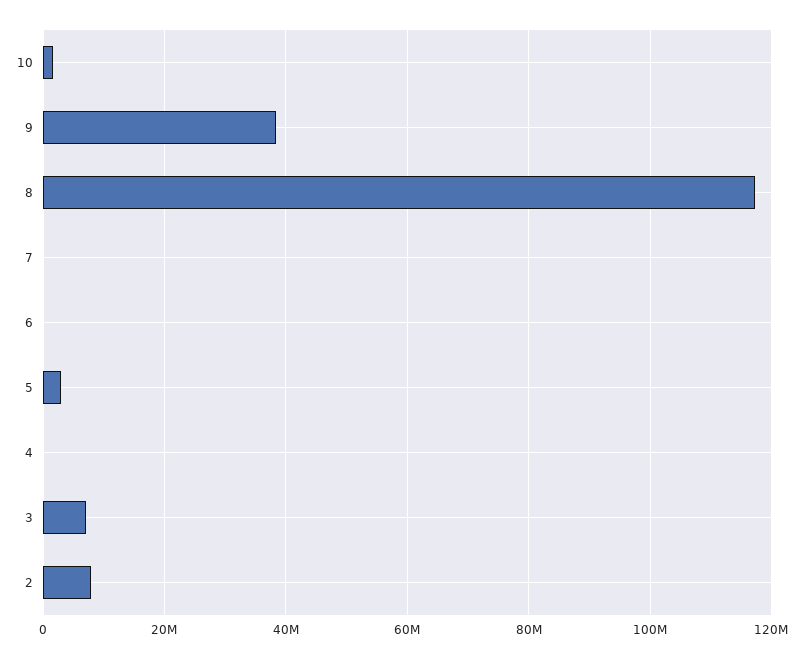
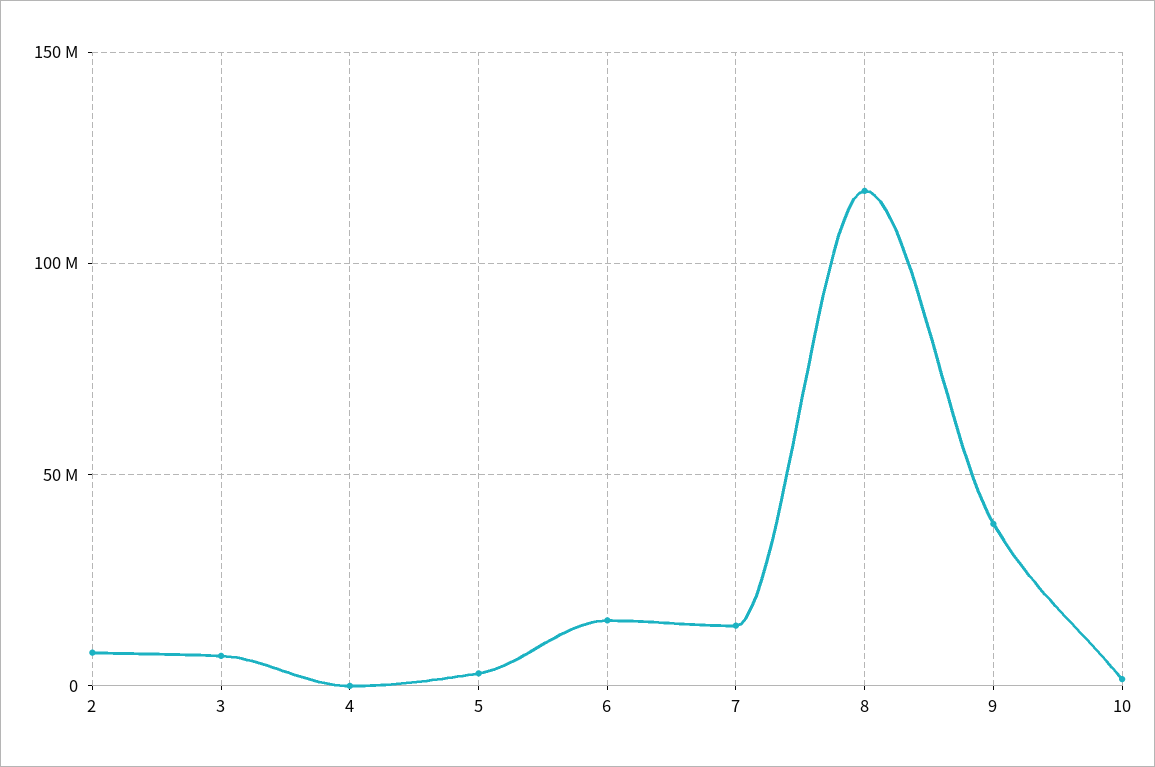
7: 0 -> 15000000
6: 0 -> 15000000

